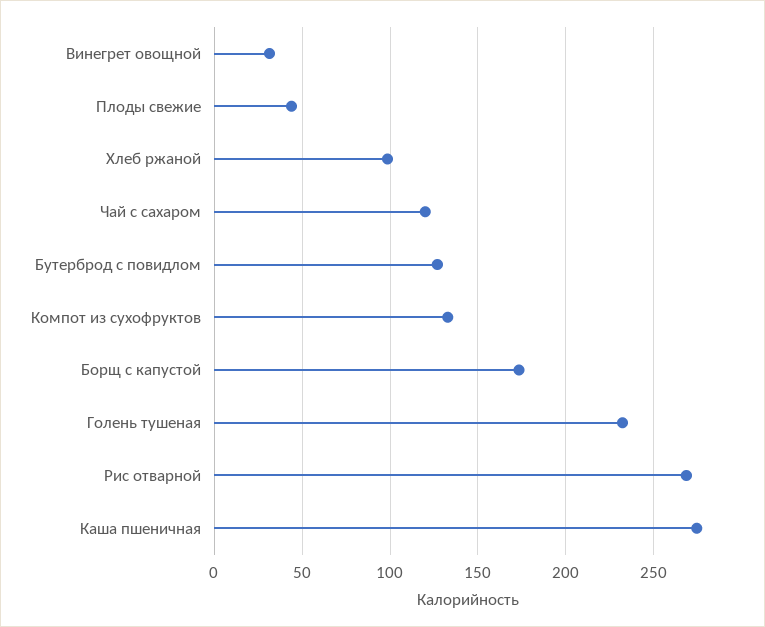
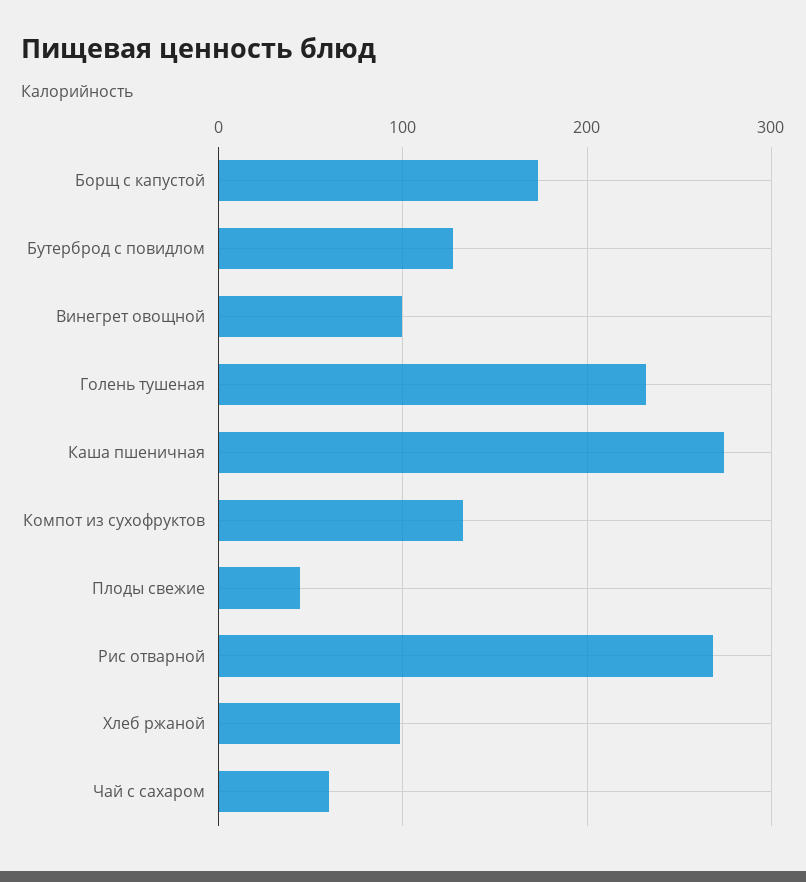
Винегрет овощной: 30 -> 100
Чай с сахаром: 120 -> 60

